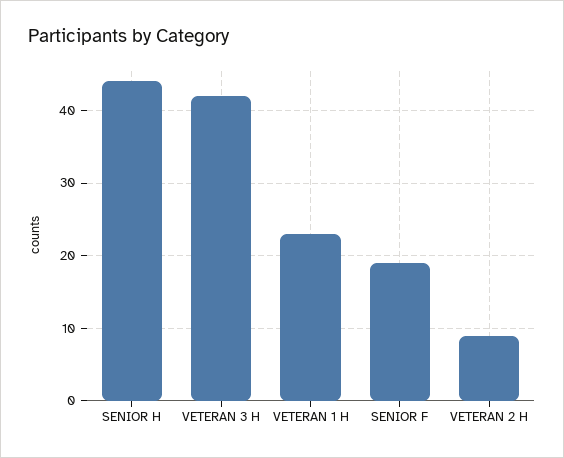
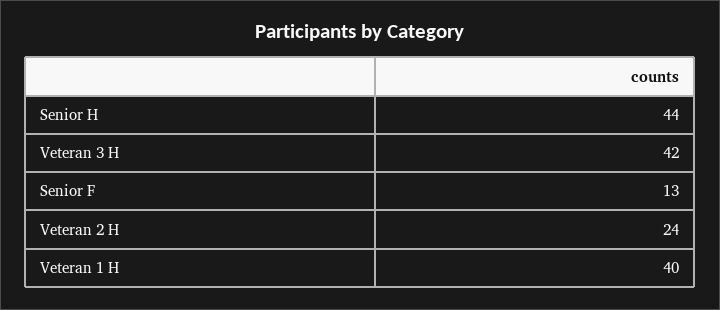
VETERAN 1 H: 23 -> 40
SENIOR F: 19 -> 13
VETERAN 2 H: 9 -> 24

